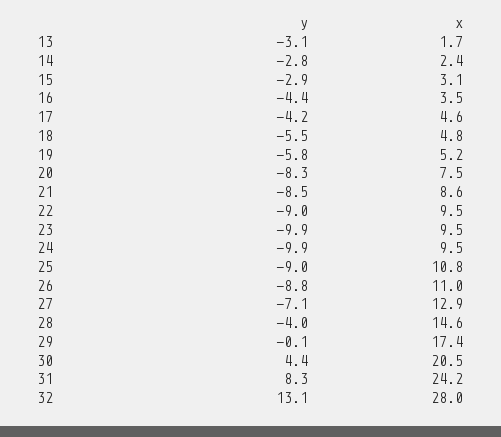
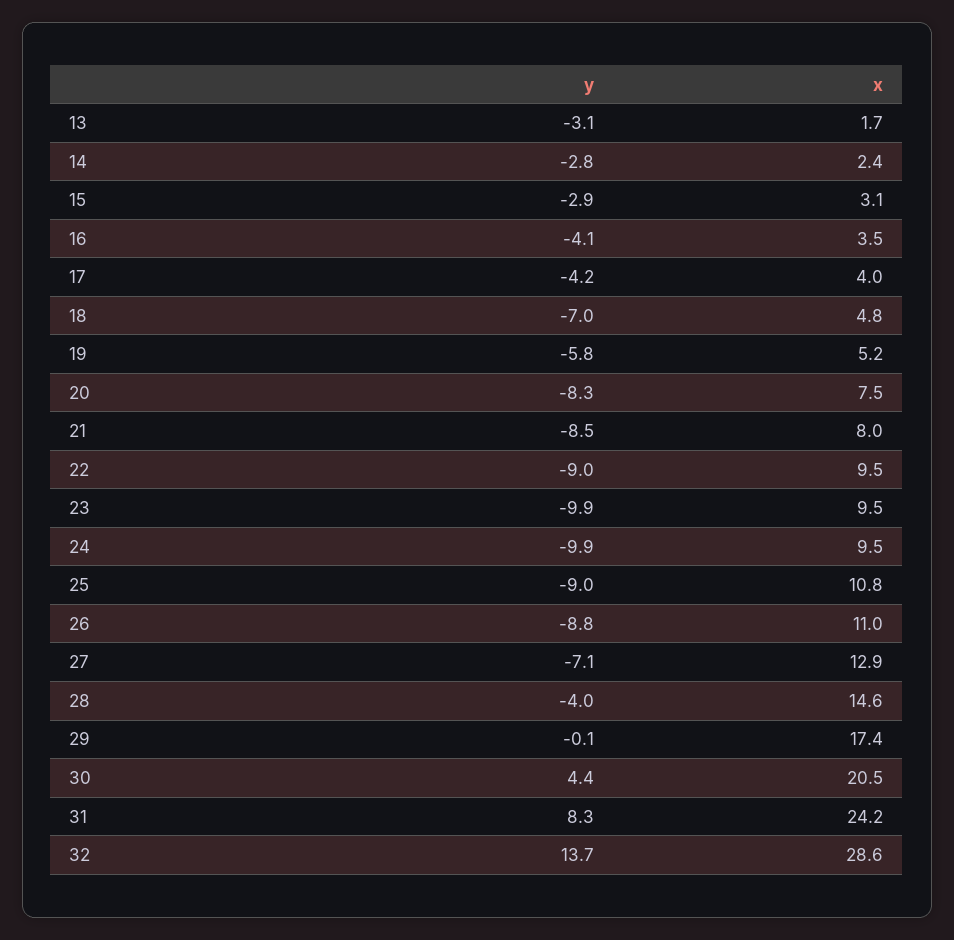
y, 16: -4.4 -> -4.1
x, 17: 4.6 -> 4
y, 18: -5.5 -> -7
x, 21: 8.6 -> 8
y, 32: 13.1 -> 13.7
x, 32: 28 -> 28.6

